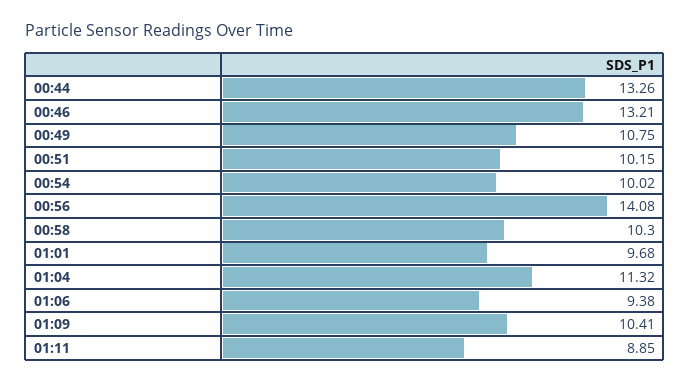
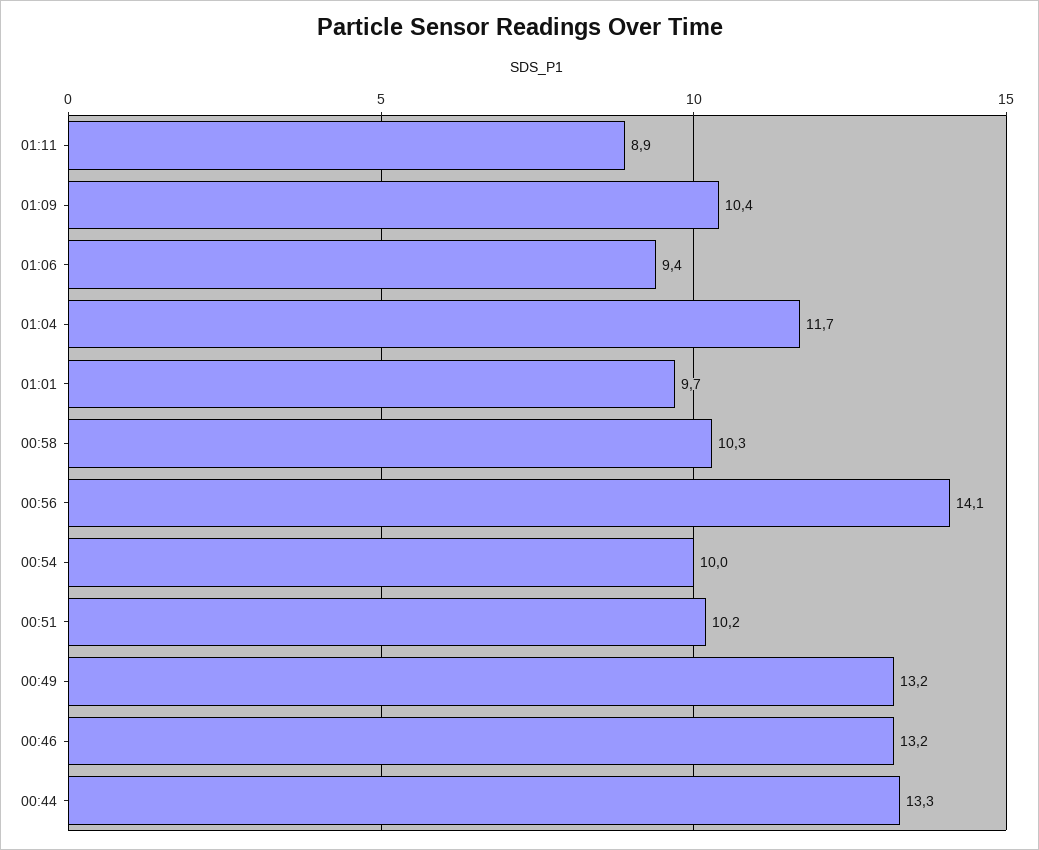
00:49: 10.75 -> 13.2
01:04: 11.32 -> 11.7

